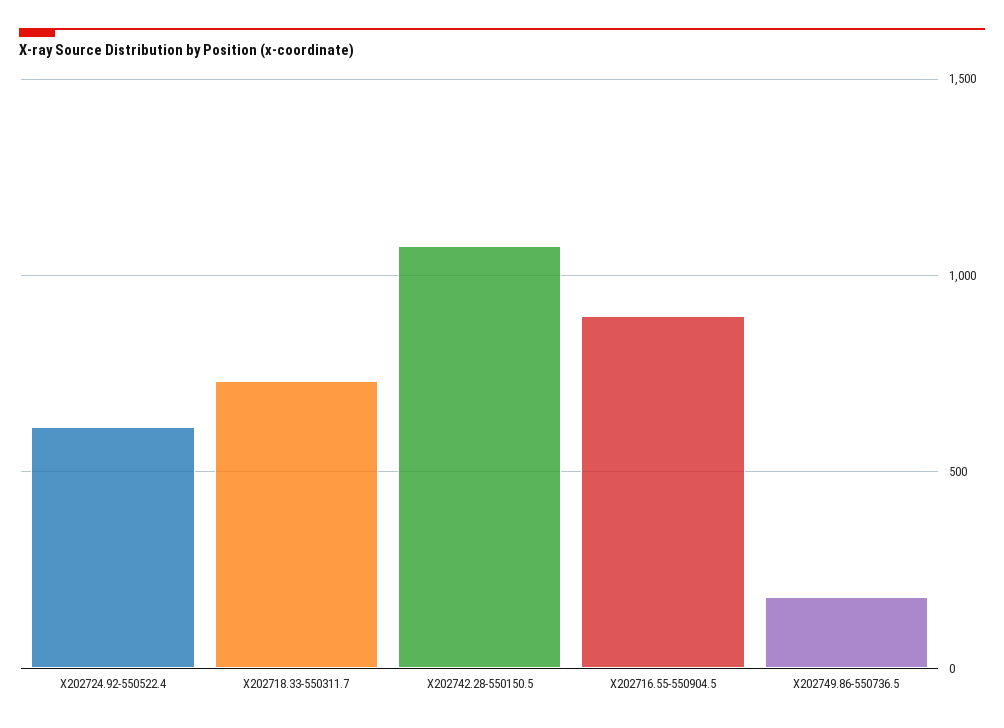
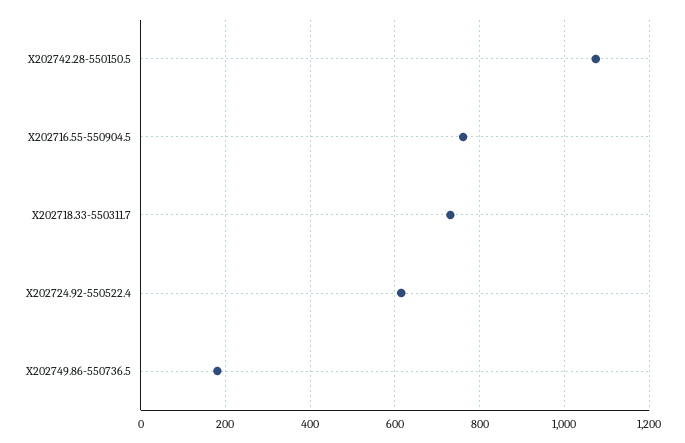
X202716.55-550904.5: 900 -> 760

